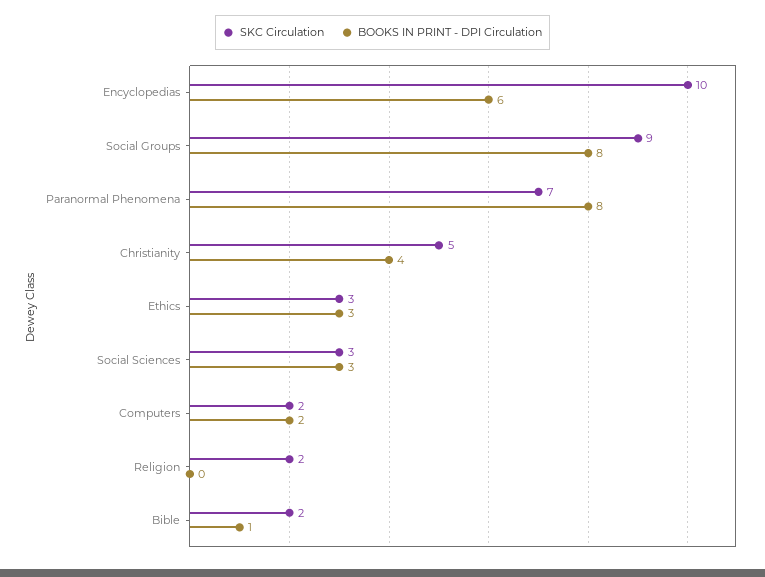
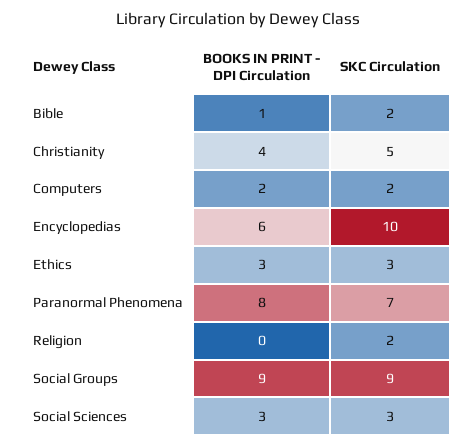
BOOKS IN PRINT - DPI Circulation, Social Groups: 8 -> 9

